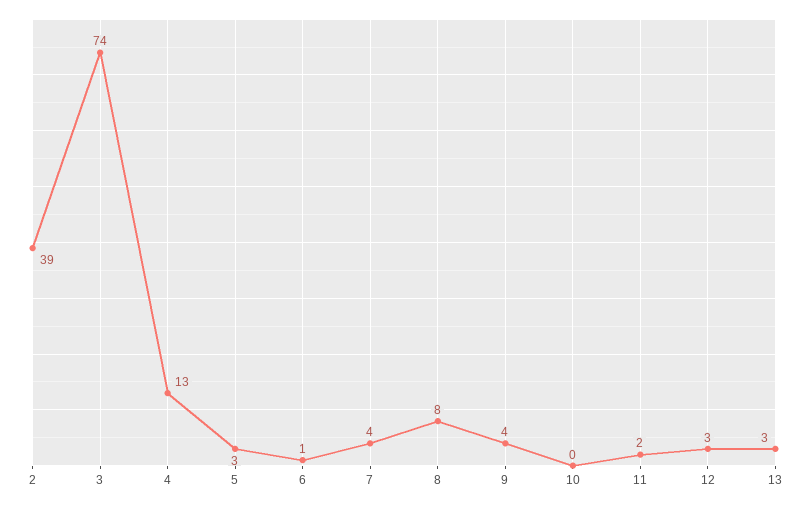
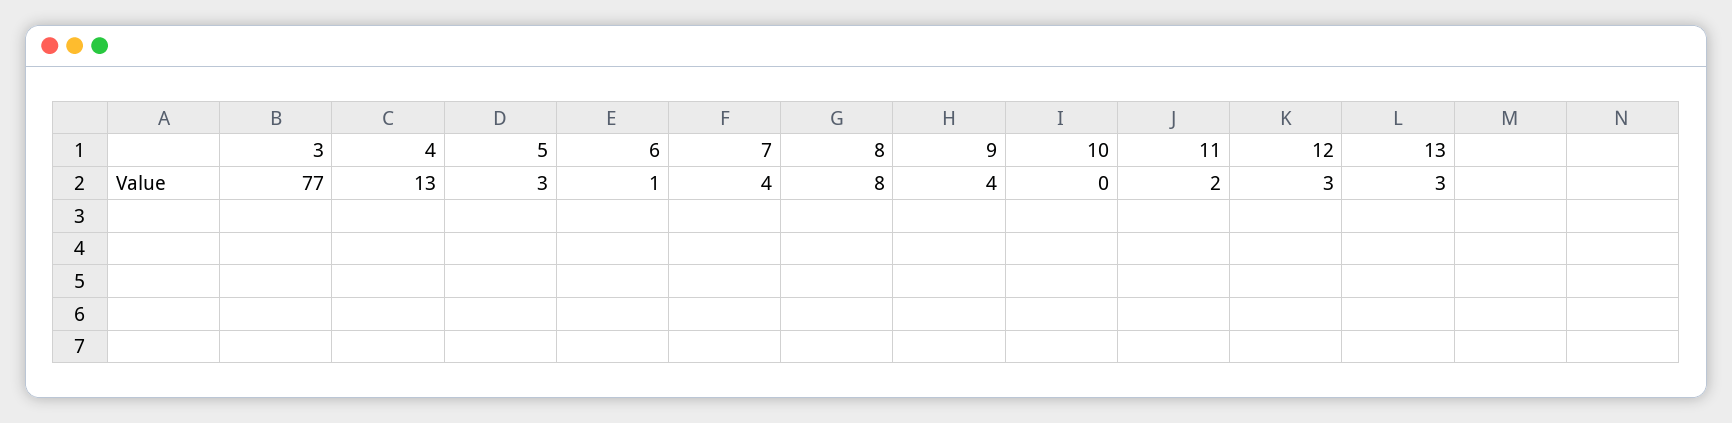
2: 39 -> none
3: 74 -> 77

